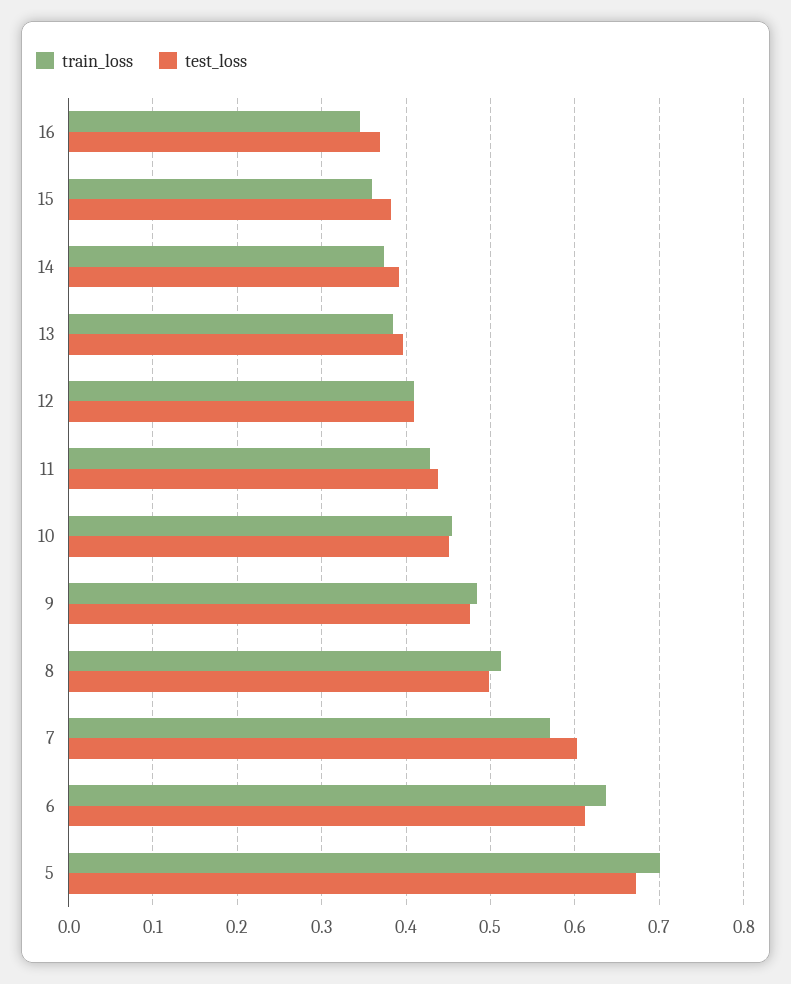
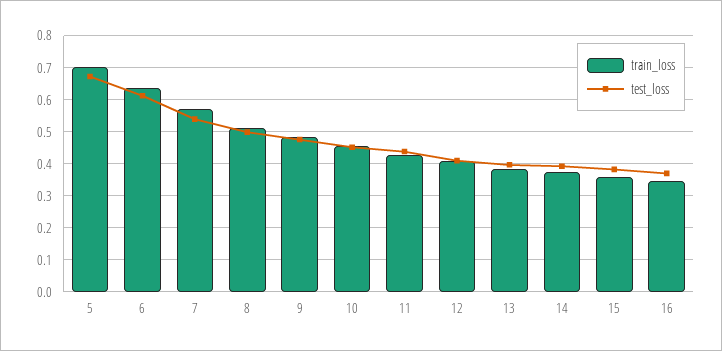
test_loss, 7: 0.6 -> 0.54

